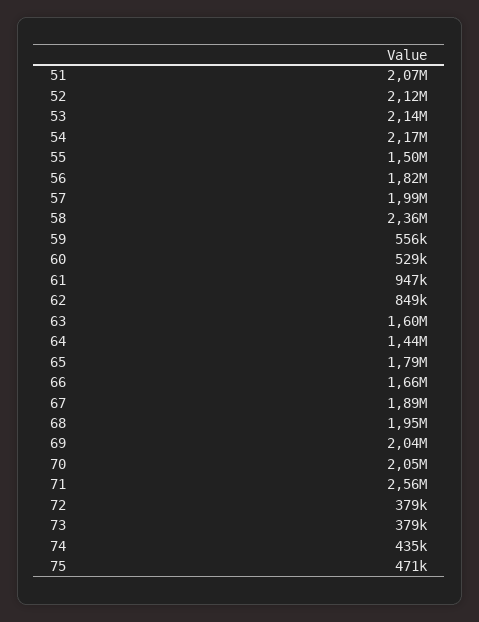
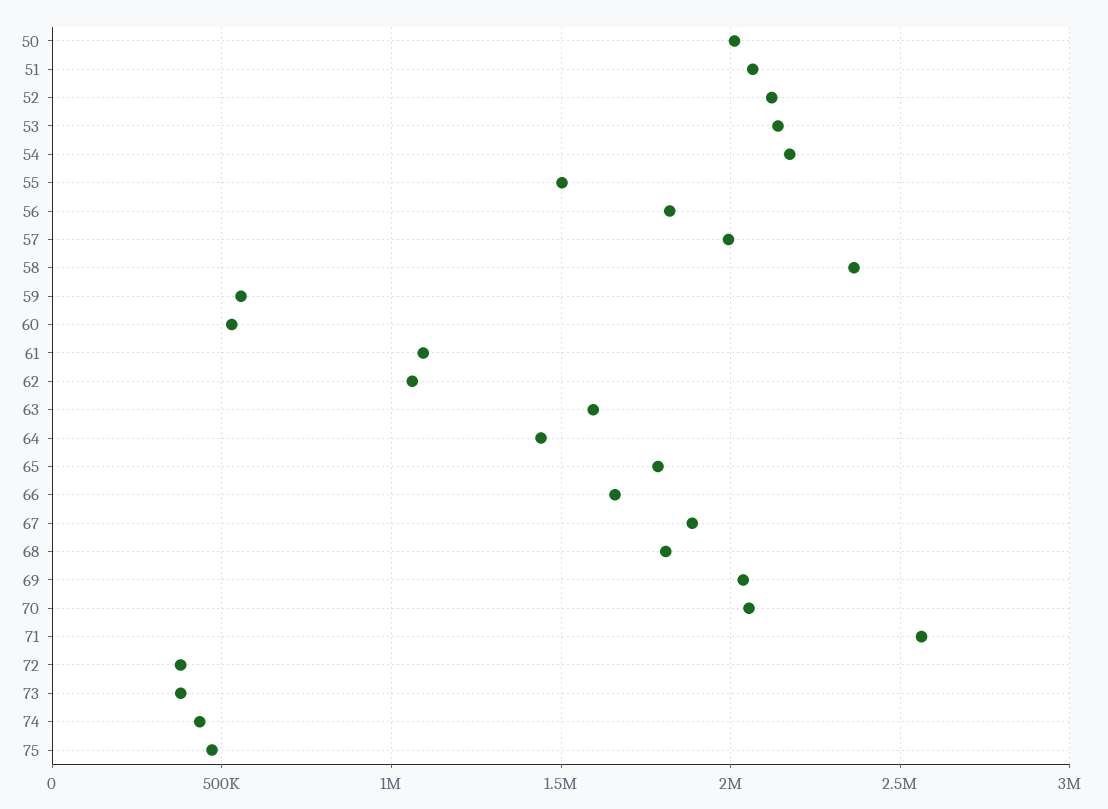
61: 947000 -> 1100000
62: 849000 -> 1050000
68: 1950000 -> 1800000
50: none -> 2000000

